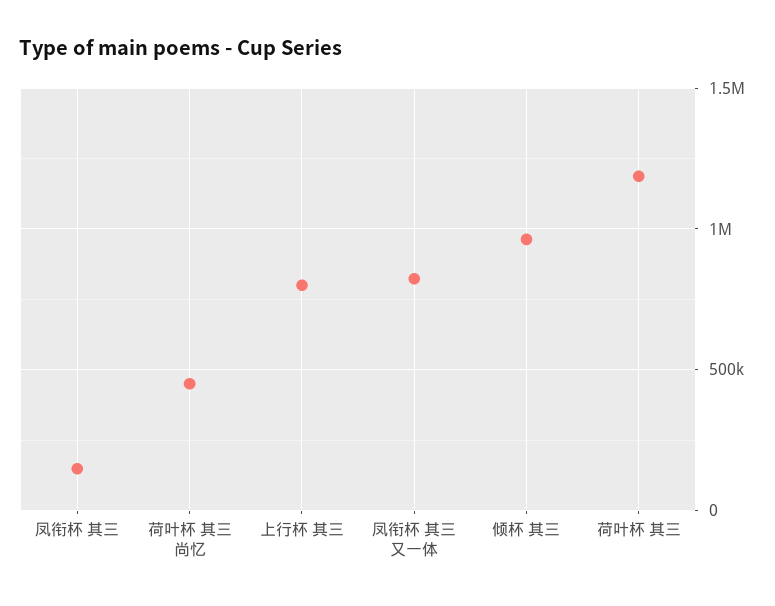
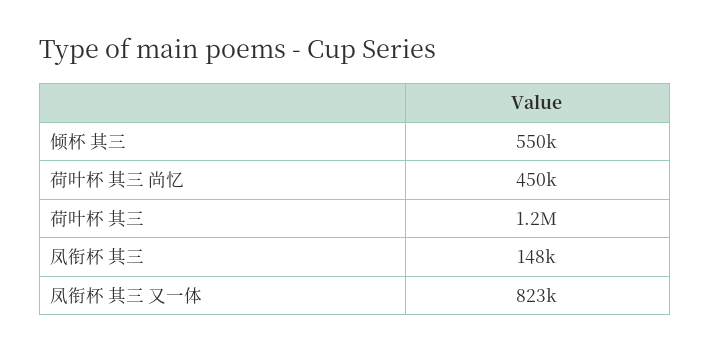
上行杯 其三: 800000 -> none
倾杯 其三: 950000 -> 550000

